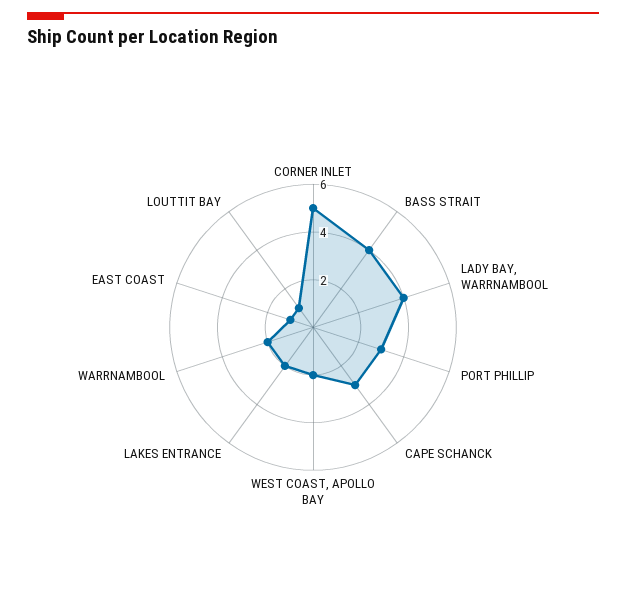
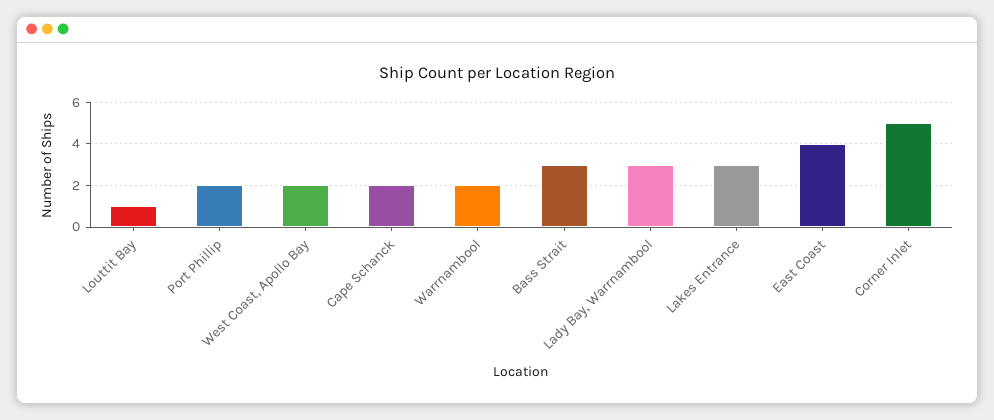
BASS STRAIT: 4 -> 3
LADY BAY, WARRNAMBOOL: 4 -> 3
PORT PHILLIP: 3 -> 2
CAPE SCHANCK: 3 -> 2
LAKES ENTRANCE: 2 -> 3
EAST COAST: 1 -> 4

